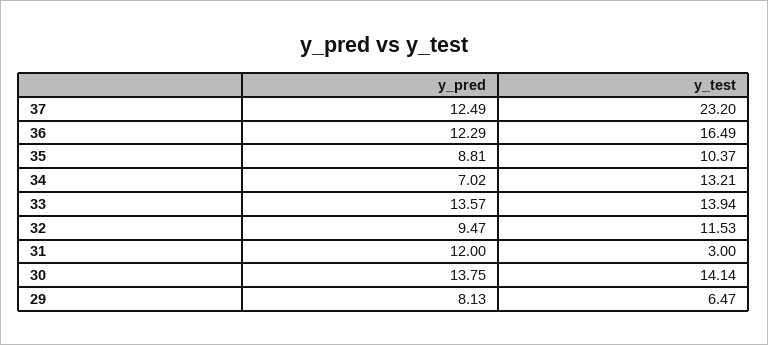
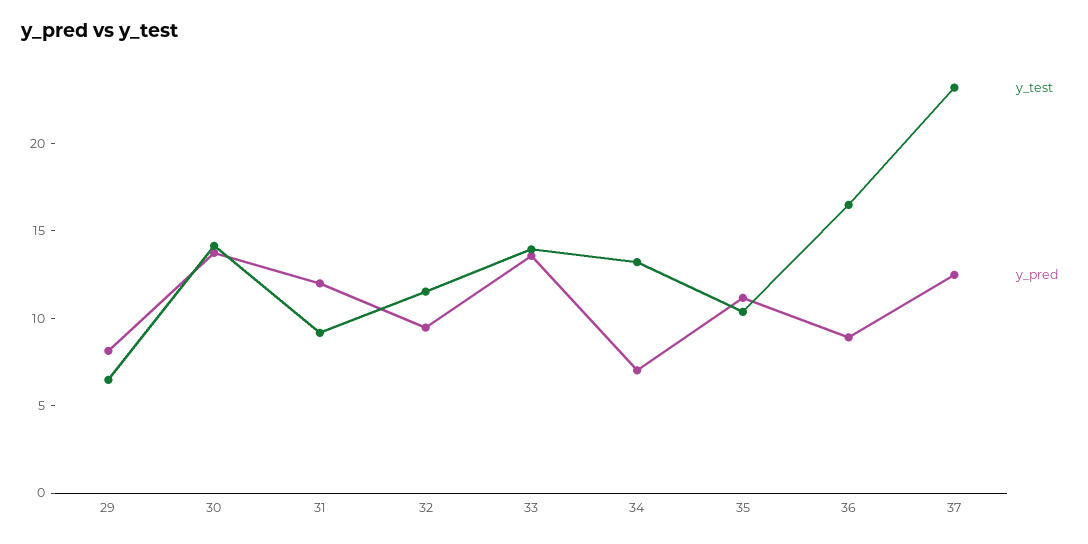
y_pred, 36: 12.29 -> 9
y_pred, 35: 8.81 -> 11
y_test, 31: 3 -> 9

